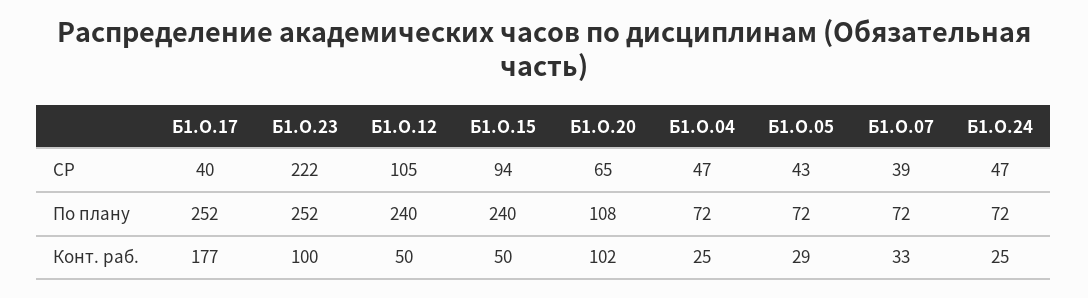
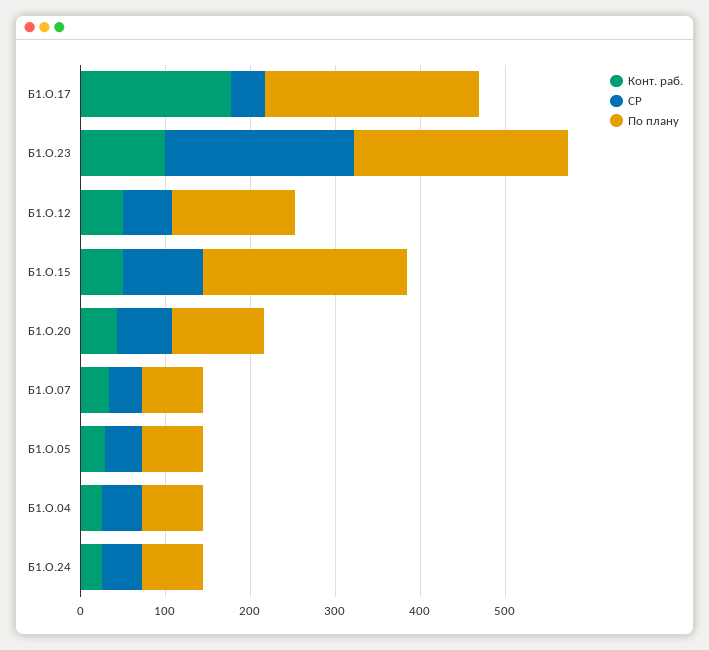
СР, Б1.О.12: 105 -> 60
По плану, Б1.О.12: 240 -> 140
Конт. раб., Б1.О.20: 102 -> 40

